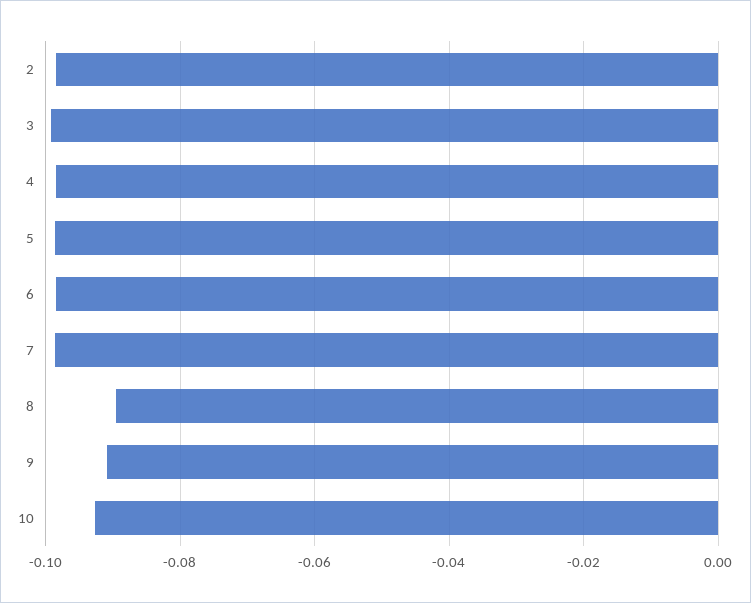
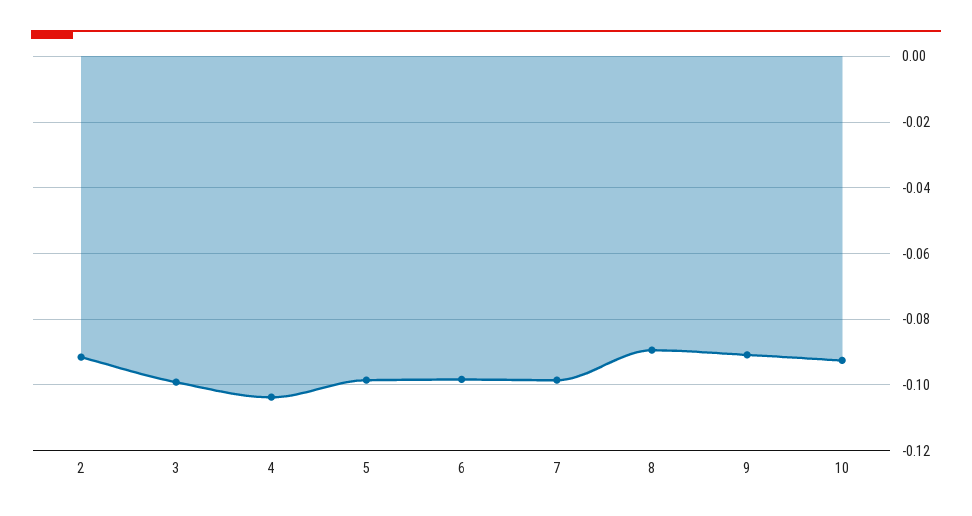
2: -0.098 -> -0.092
4: -0.098 -> -0.104

